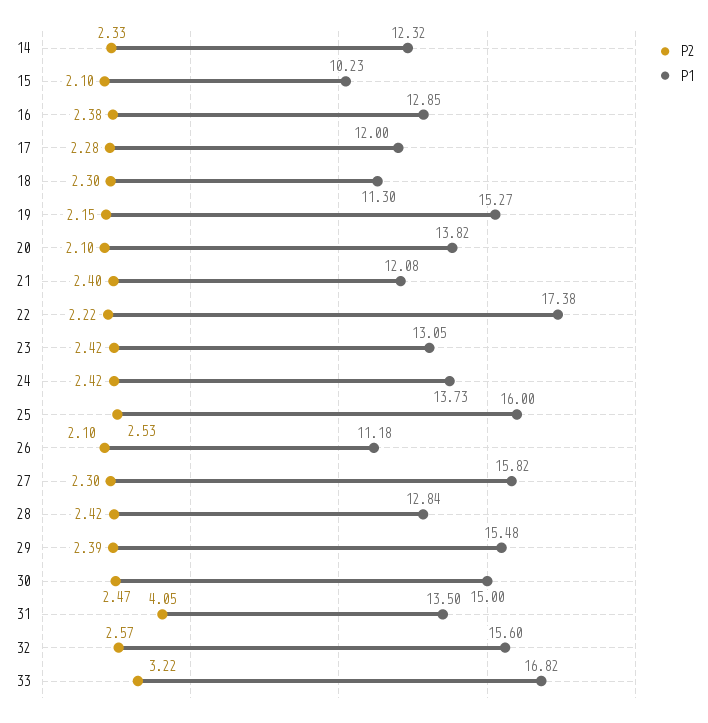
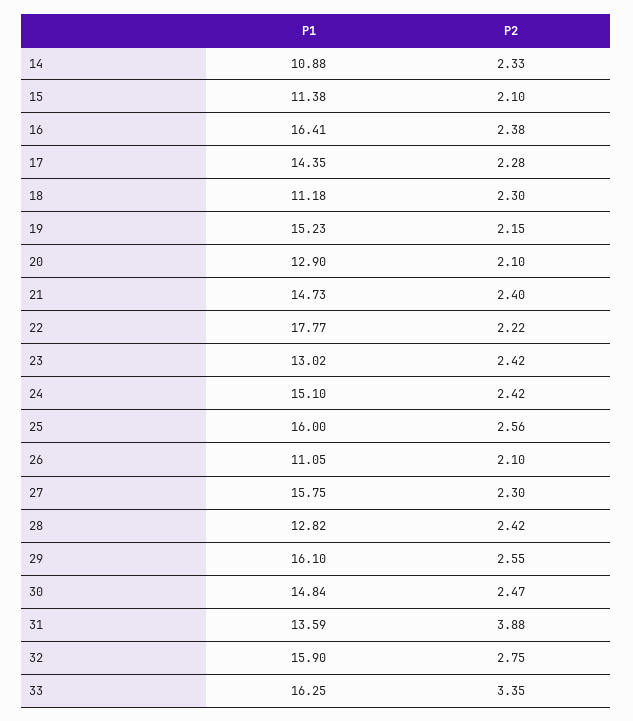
P1, 14: 12.32 -> 10.88
P1, 15: 10.23 -> 11.38
P1, 16: 12.85 -> 16.41
P1, 17: 12 -> 14.35
P1, 18: 11.3 -> 11.18
P1, 19: 15.27 -> 15.23
P1, 20: 13.82 -> 12.9
P1, 21: 12.08 -> 14.73
P1, 22: 17.38 -> 17.77
P1, 23: 13.05 -> 13.02
P1, 24: 13.73 -> 15.1
P2, 25: 2.53 -> 2.56
P1, 26: 11.18 -> 11.05
P1, 27: 15.82 -> 15.75
P1, 28: 12.84 -> 12.82
P2, 29: 2.39 -> 2.55
P1, 29: 15.48 -> 16.1
P1, 30: 15 -> 14.84
P2, 31: 4.05 -> 3.88
P1, 31: 13.5 -> 13.59
P2, 32: 2.57 -> 2.75
P1, 32: 15.6 -> 15.9
P2, 33: 3.22 -> 3.35
P1, 33: 16.82 -> 16.25

